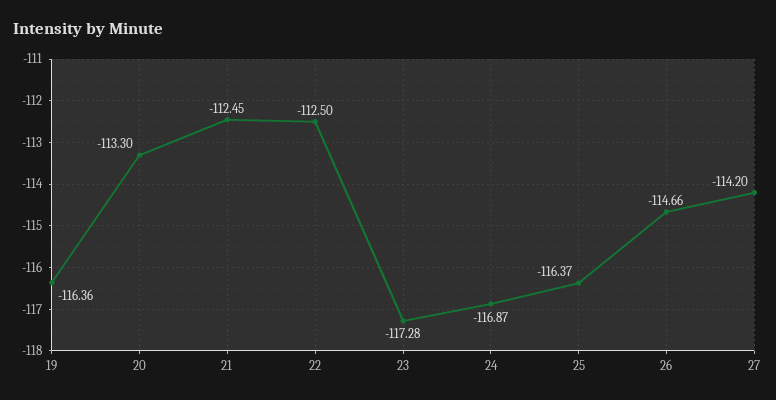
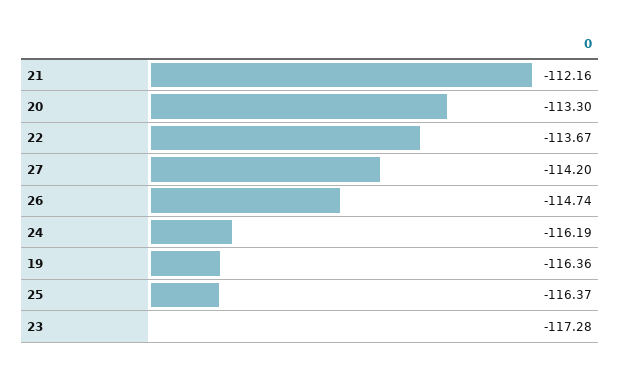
21: -112.45 -> -112.16
22: -112.5 -> -113.67
24: -116.87 -> -116.19
26: -114.66 -> -114.74

